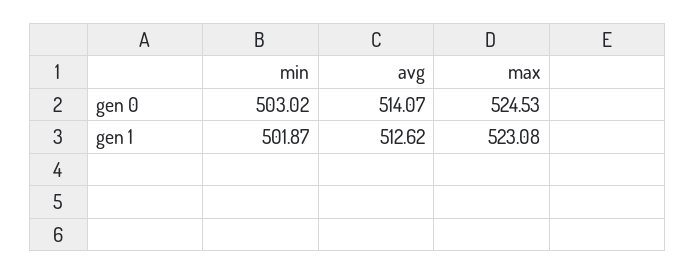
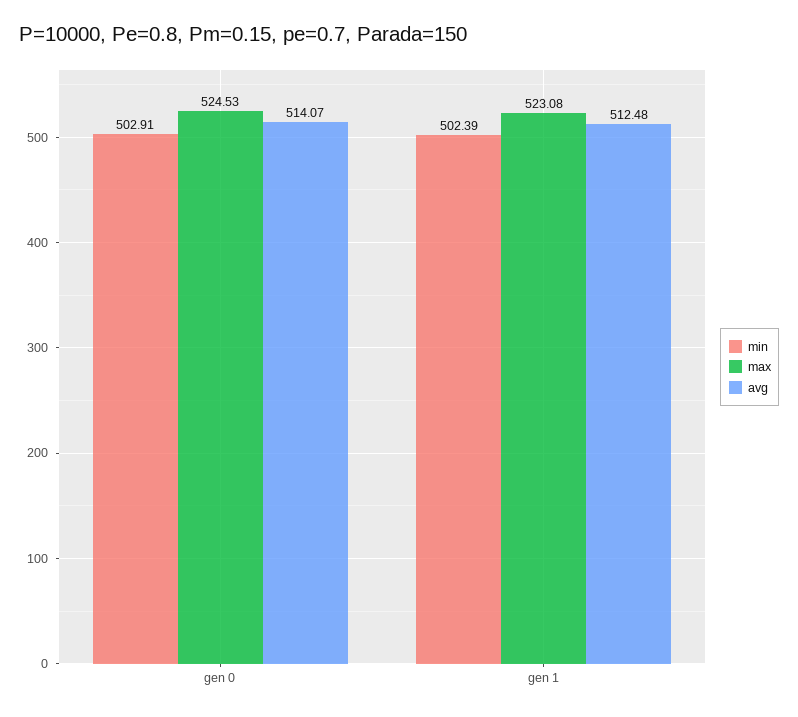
min, gen 0: 503.02 -> 502.91
min, gen 1: 501.87 -> 502.39
avg, gen 1: 512.62 -> 512.48

